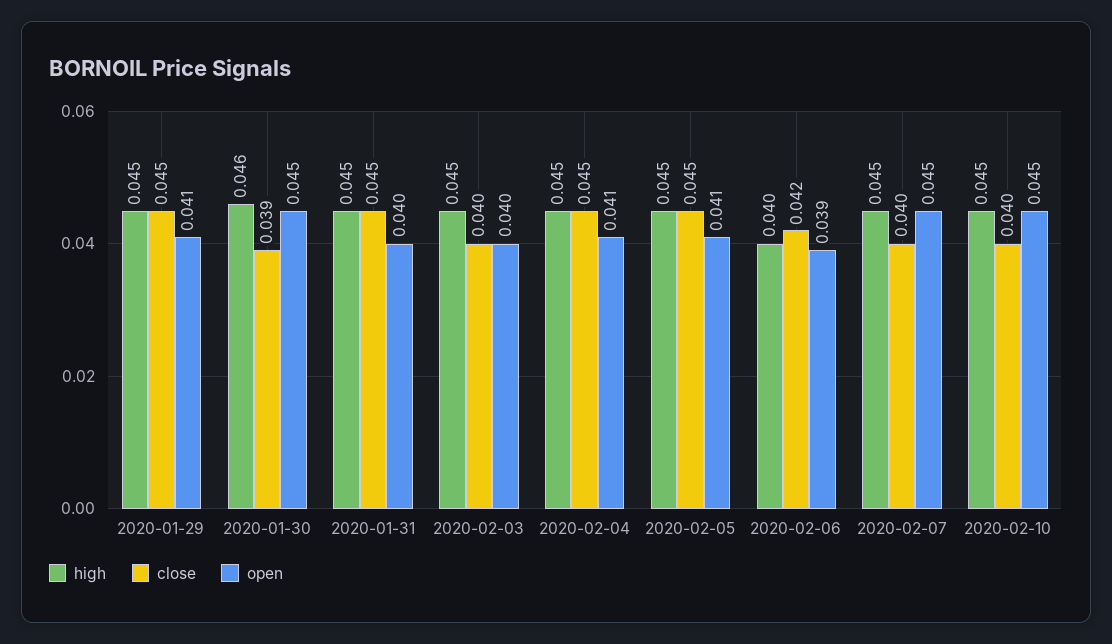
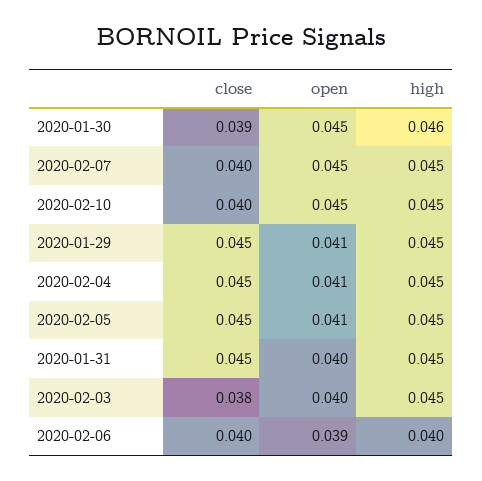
close, 2020-02-03: 0.04 -> 0.038
close, 2020-02-06: 0.042 -> 0.04

